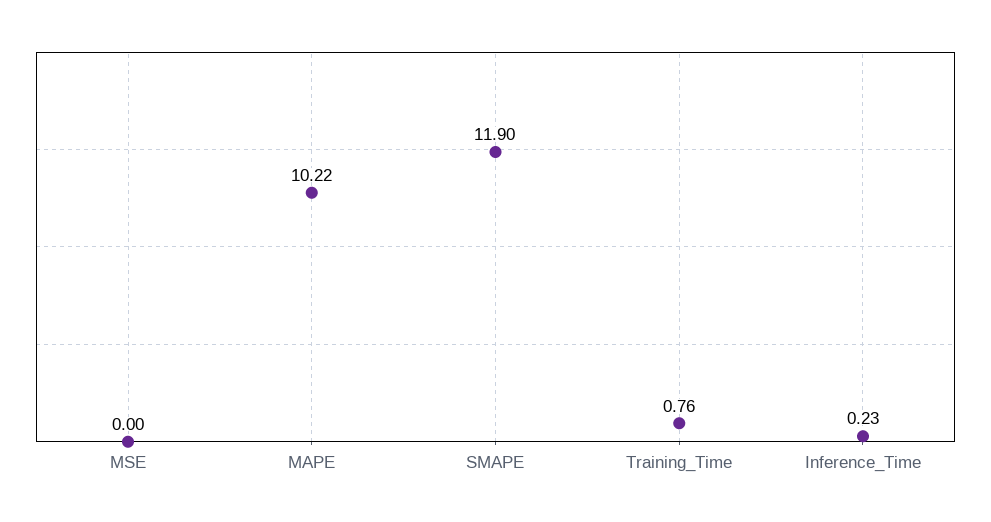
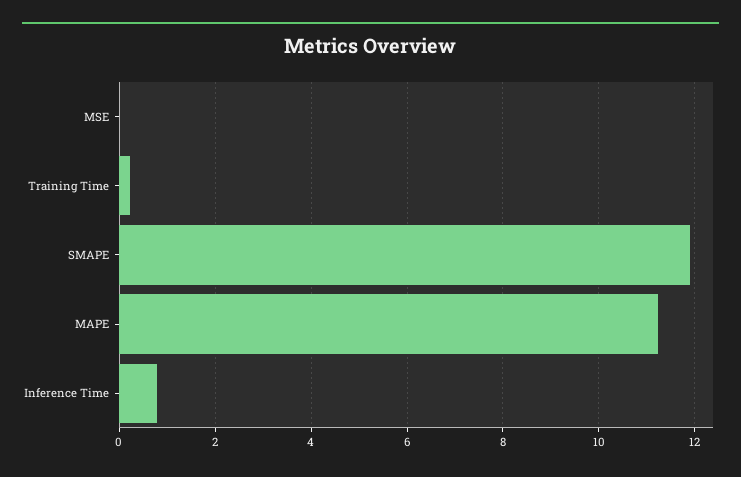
MAPE: 10.22 -> 11.2
Training_Time: 0.76 -> 0.2
Inference_Time: 0.23 -> 0.8

